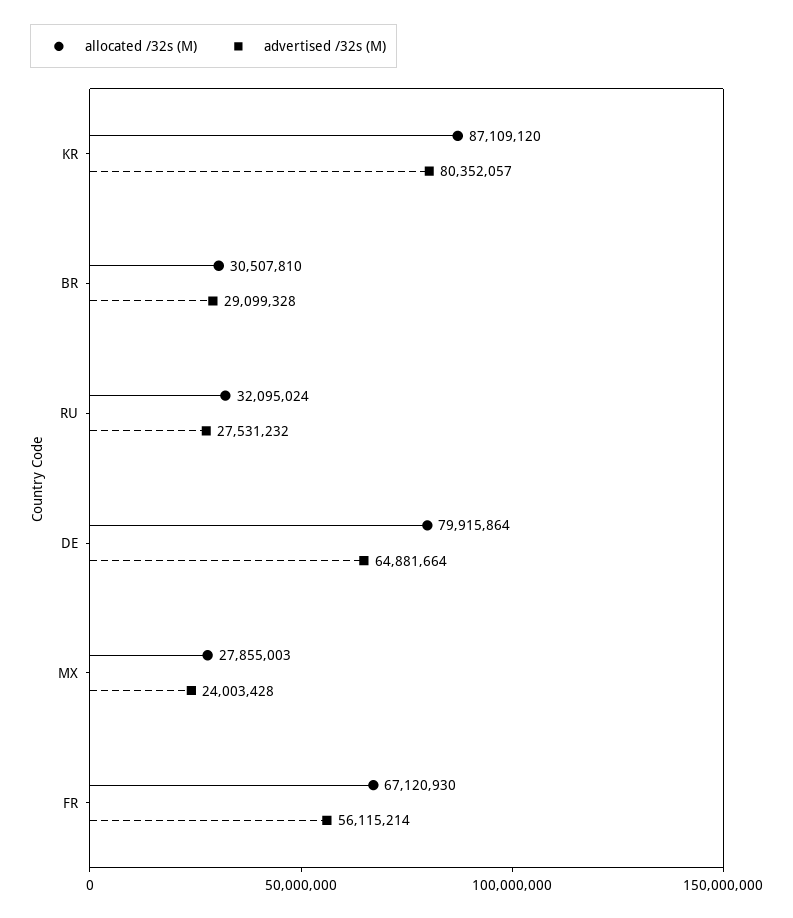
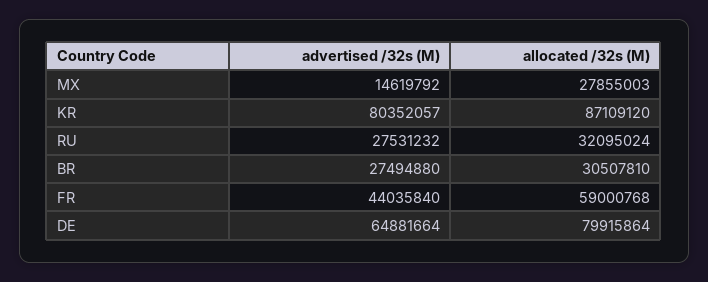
advertised /32s (M), BR: 29099328 -> 27494880
advertised /32s (M), MX: 24003428 -> 14619792
allocated /32s (M), FR: 67120930 -> 59000768
advertised /32s (M), FR: 56115214 -> 44035840

